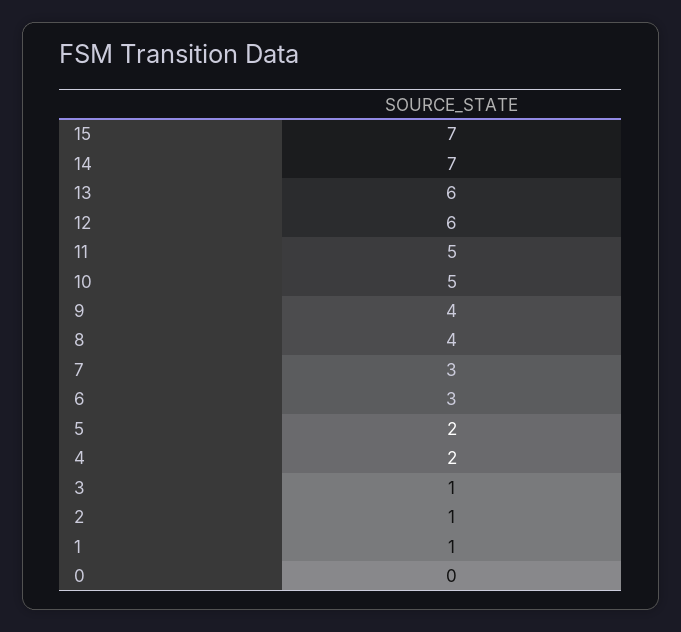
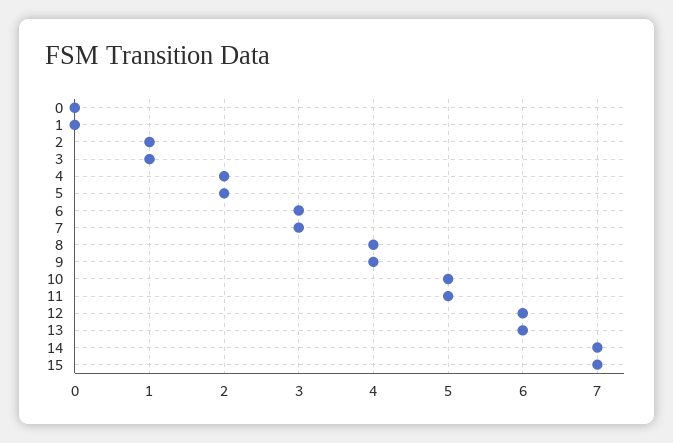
1: 1 -> 0

